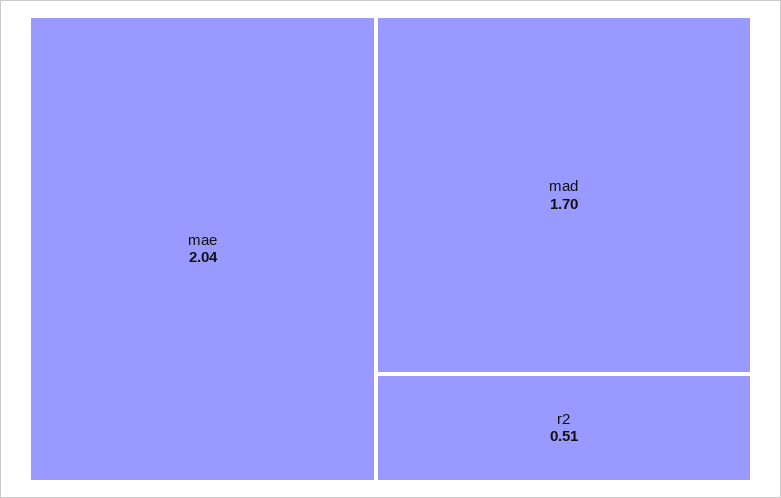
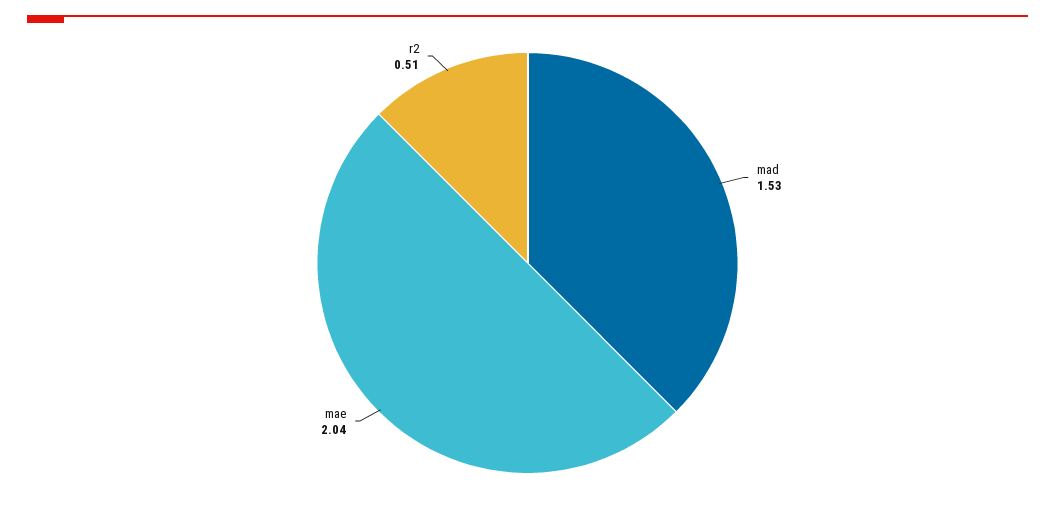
mad: 1.7 -> 1.53

